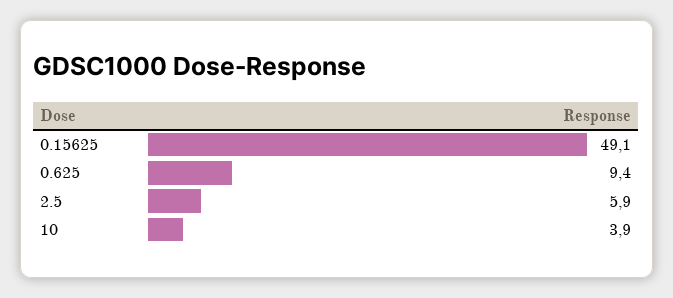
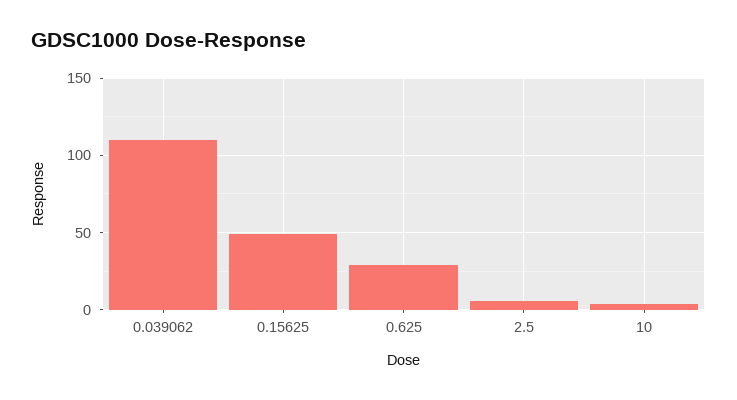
0.625: 9.4 -> 30
0.039062: none -> 110

